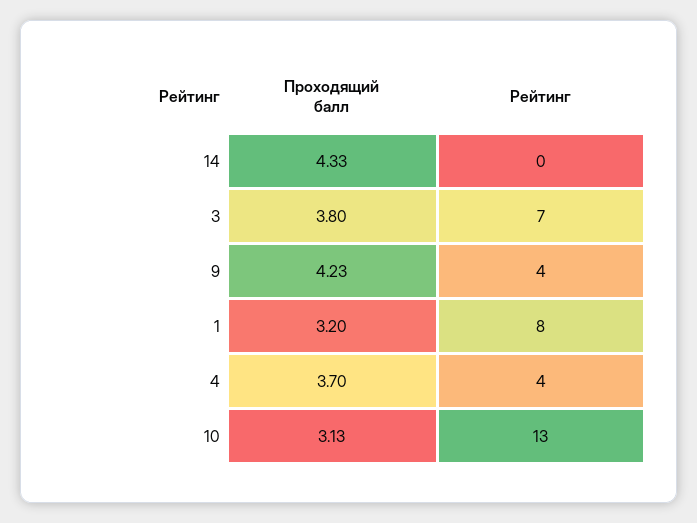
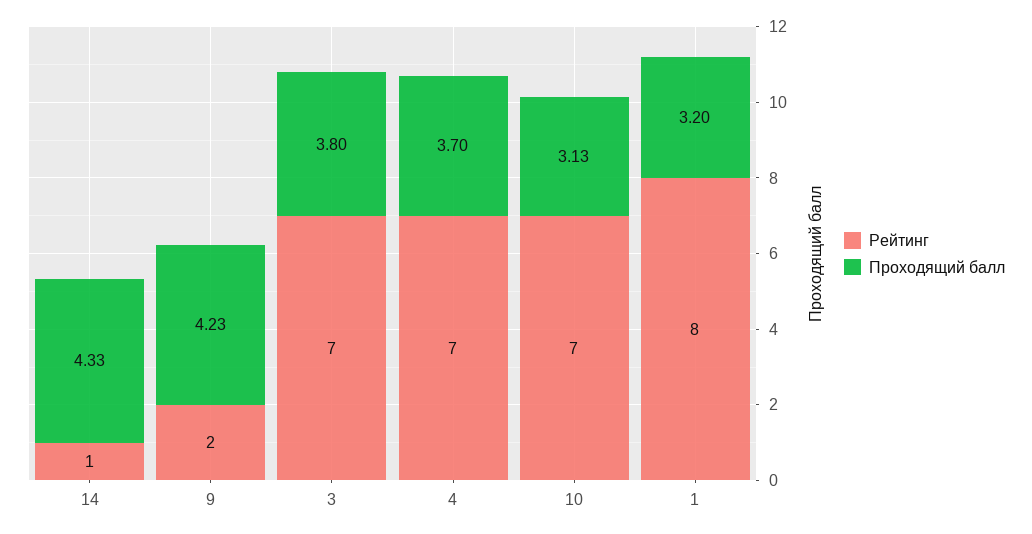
Рейтинг, 14: 0 -> 1
Рейтинг, 9: 4 -> 2
Рейтинг, 4: 4 -> 7
Рейтинг, 10: 13 -> 7

